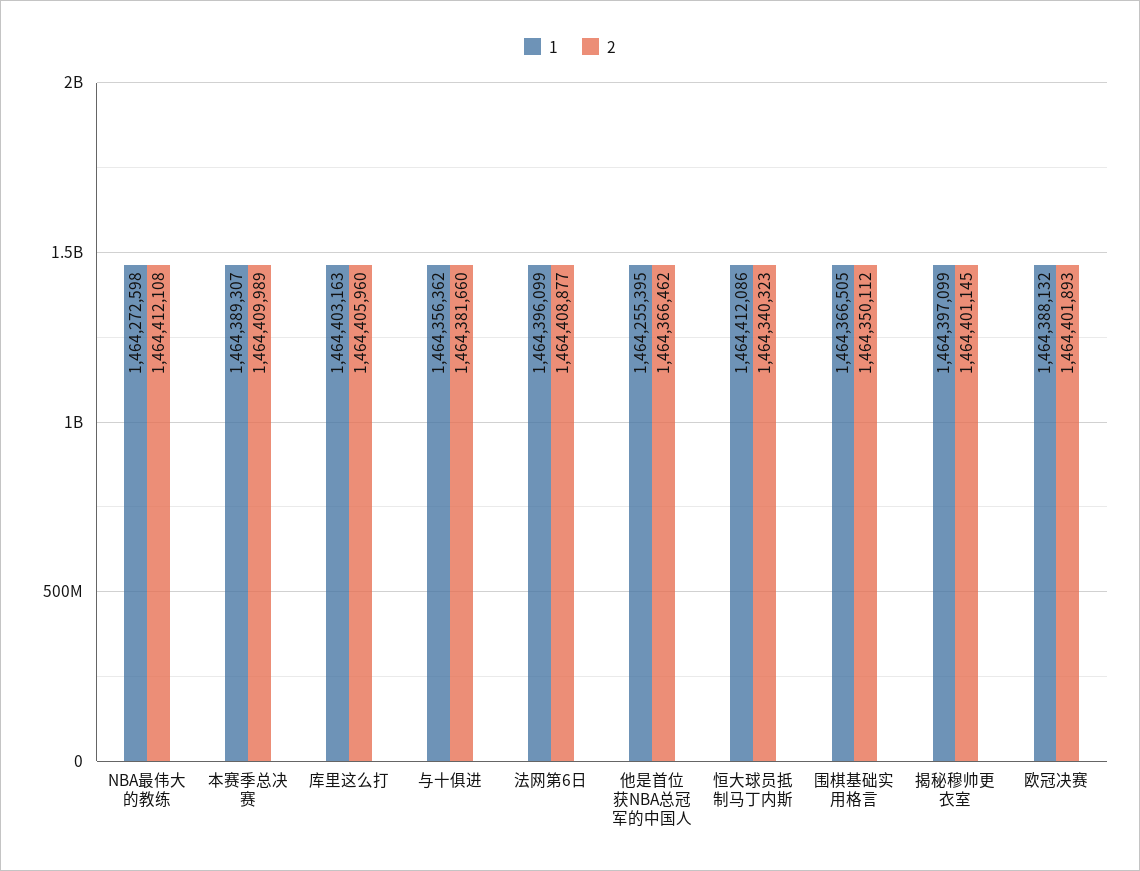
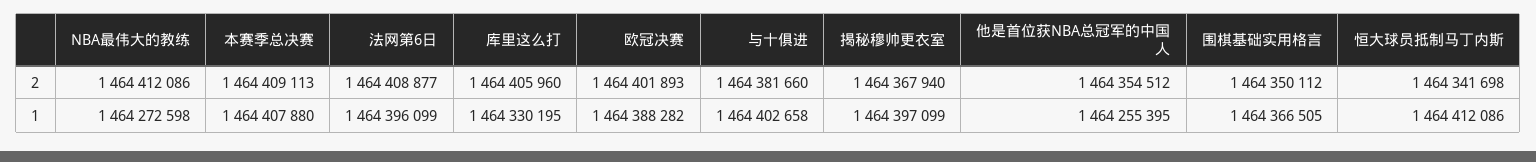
2, NBA最伟大的教练: 1464412108 -> 1464412086
1, 本赛季总决赛: 1464389307 -> 1464407880
2, 本赛季总决赛: 1464409989 -> 1464409113
1, 库里这么打: 1464403163 -> 1464330195
1, 与十俱进: 1464356362 -> 1464402658
2, 他是首位获NBA总冠军的中国人: 1464366462 -> 1464354512
2, 恒大球员抵制马丁内斯: 1464340323 -> 1464341698
2, 揭秘穆帅更衣室: 1464401145 -> 1464367940
1, 欧冠决赛: 1464388132 -> 1464388282

